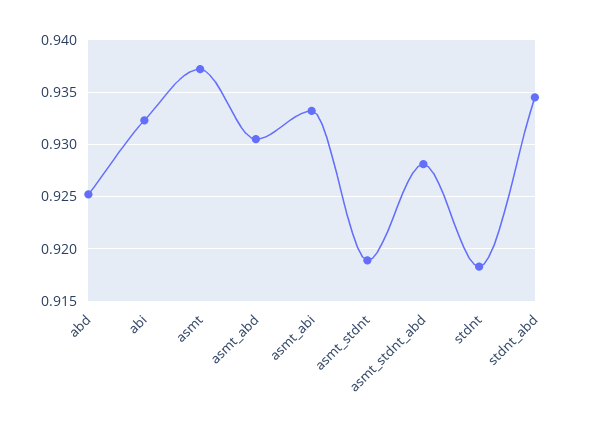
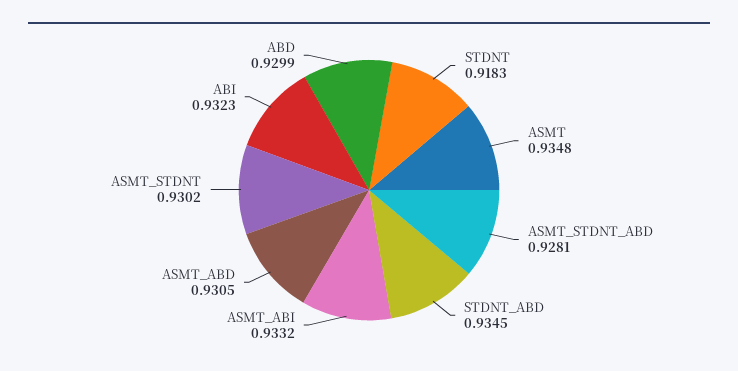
abd: 0.925 -> 0.9299
asmt: 0.937 -> 0.9348
asmt_stdnt: 0.919 -> 0.9302

